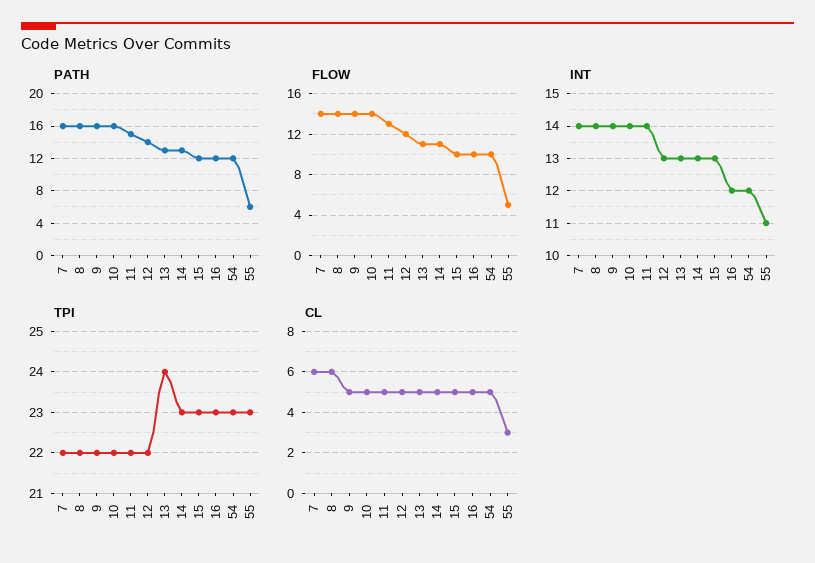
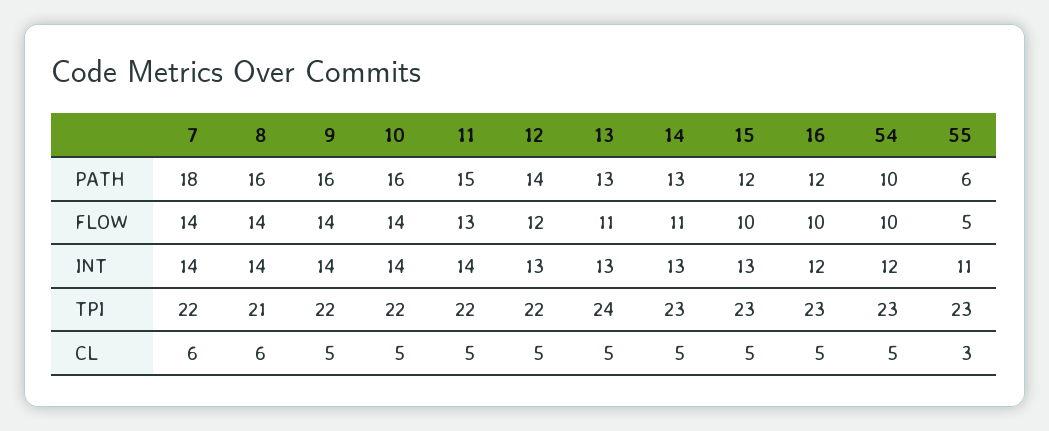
PATH, 7: 16 -> 18
PATH, 54: 12 -> 10
TPI, 8: 22 -> 21

